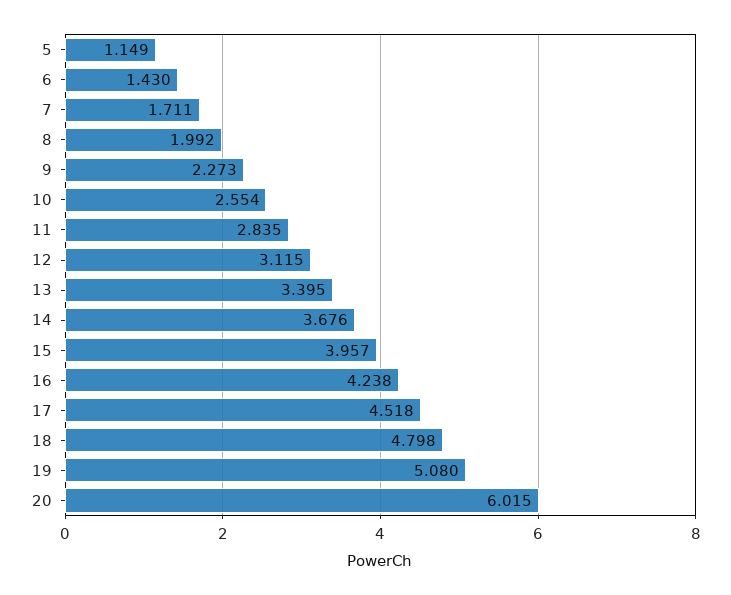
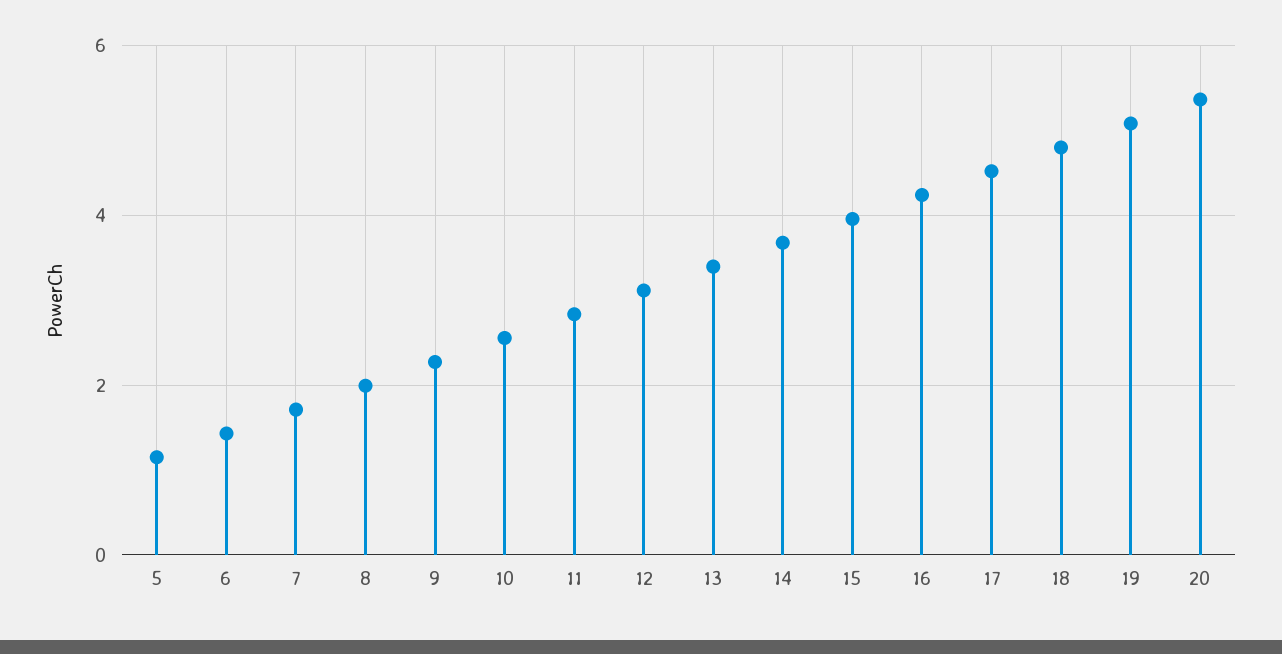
20: 6.015 -> 5.4

